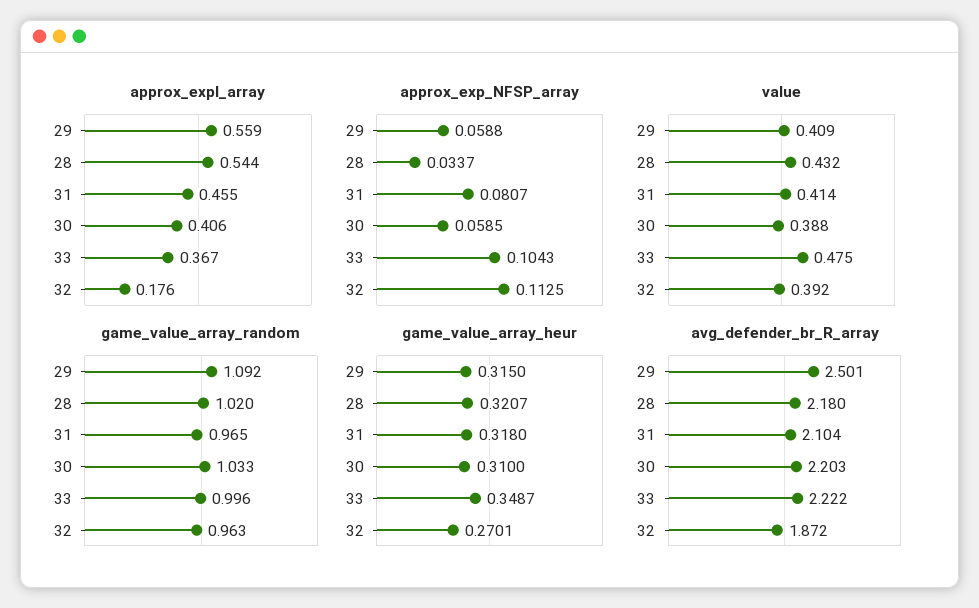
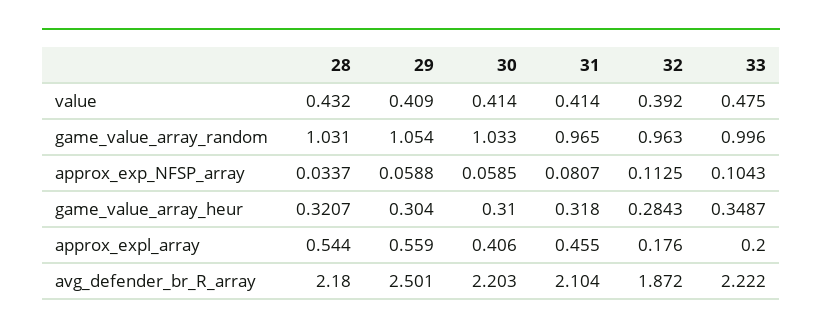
approx_expl_array, 33: 0.367 -> 0.2
value, 30: 0.388 -> 0.414
game_value_array_random, 29: 1.092 -> 1.054
game_value_array_random, 28: 1.02 -> 1.031
game_value_array_heur, 29: 0.315 -> 0.304
game_value_array_heur, 32: 0.2701 -> 0.2843

